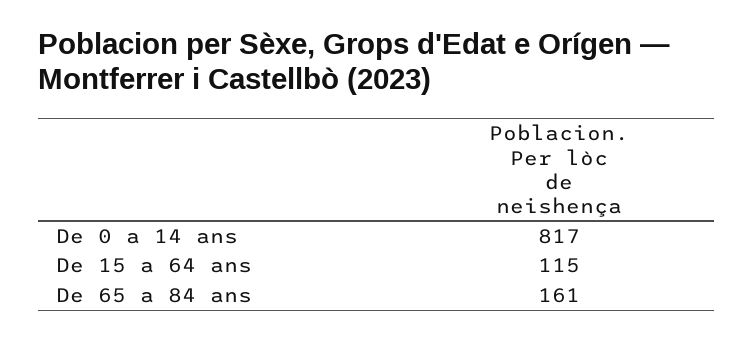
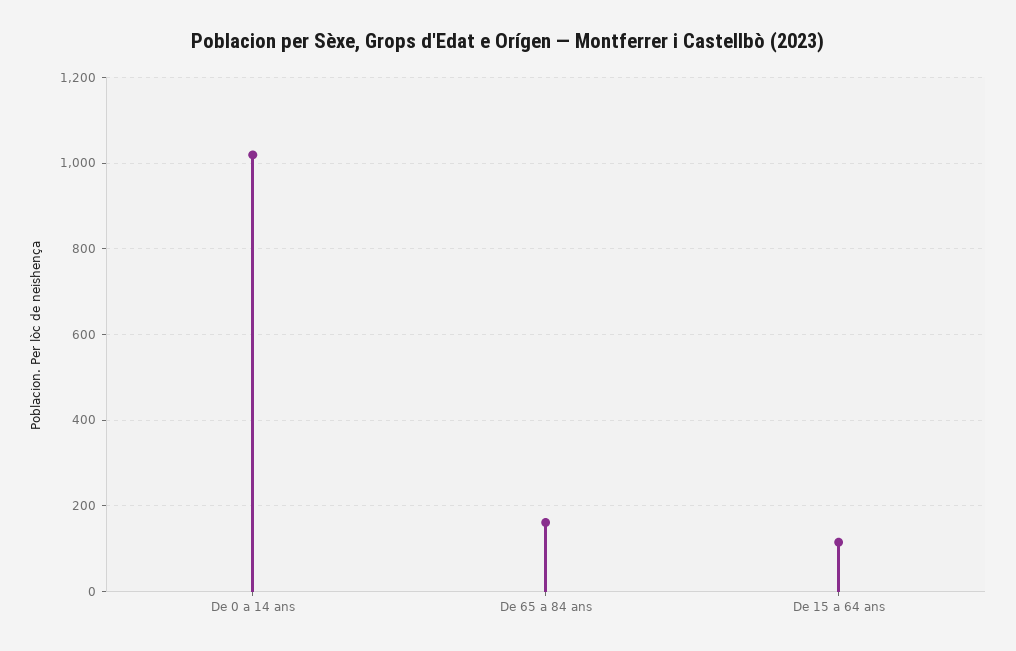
De 0 a 14 ans: 817 -> 1020

